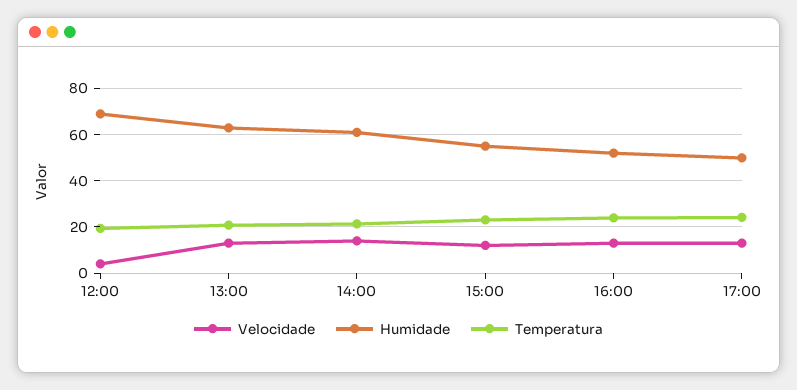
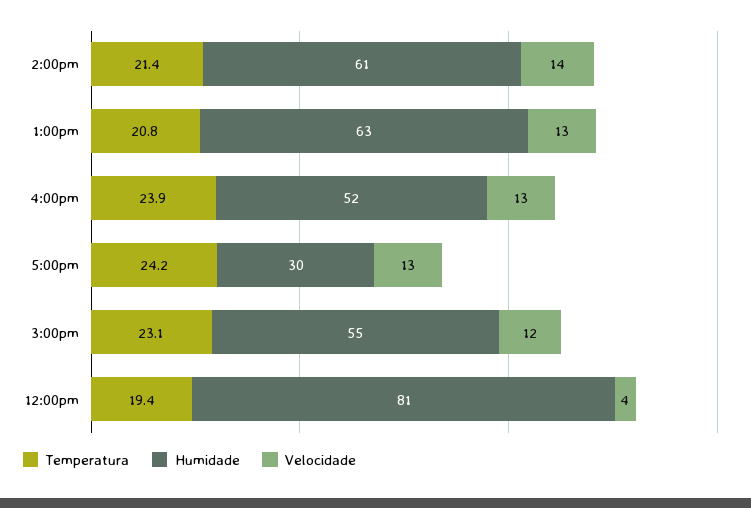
Humidade, 12:00: 70 -> 81
Humidade, 17:00: 50 -> 30

